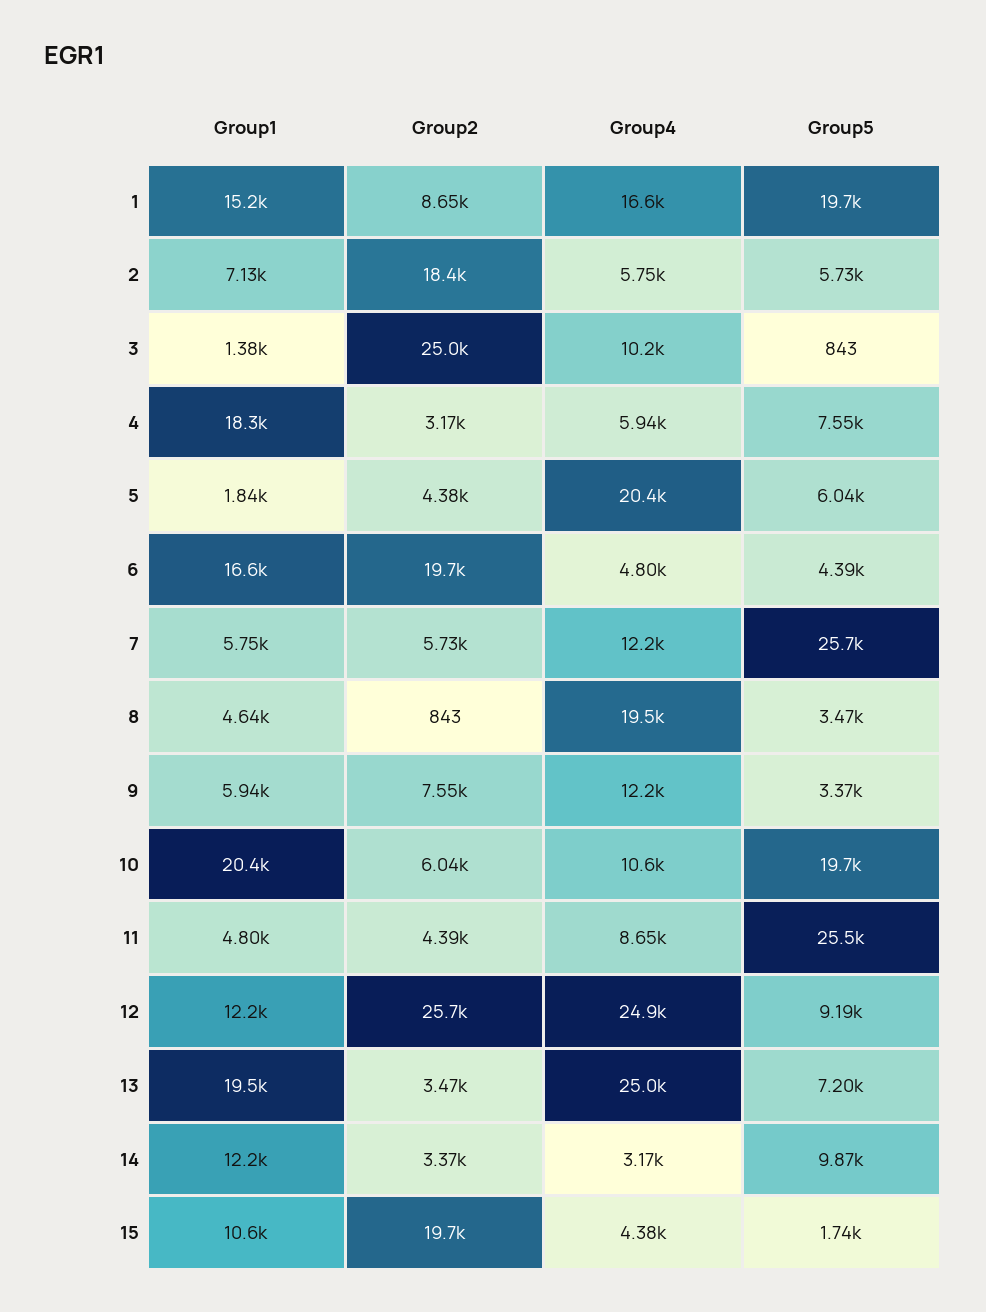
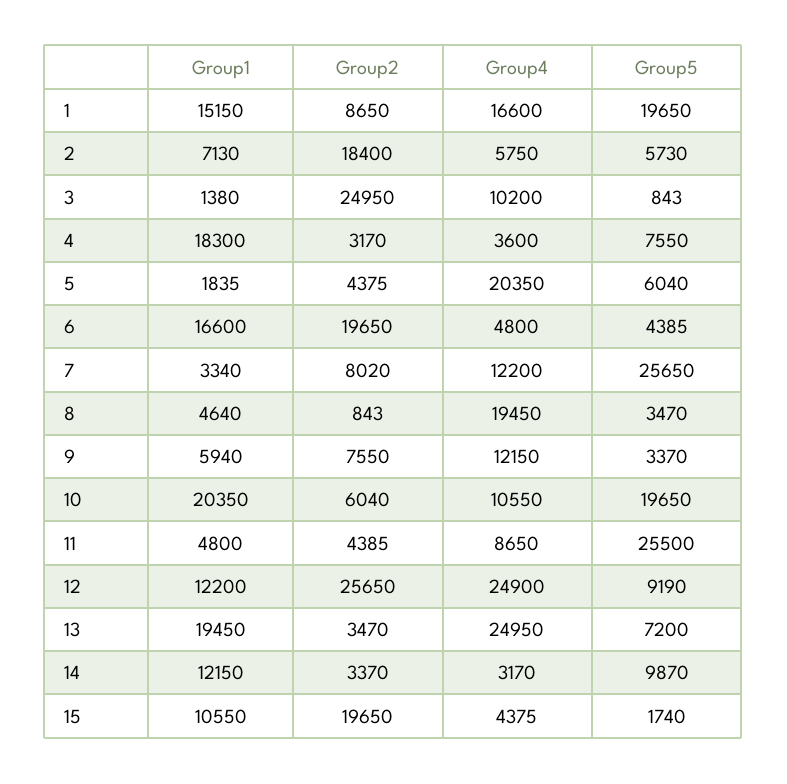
Group4, 4: 5940 -> 3600
Group1, 7: 5750 -> 3340
Group2, 7: 5730 -> 8020

